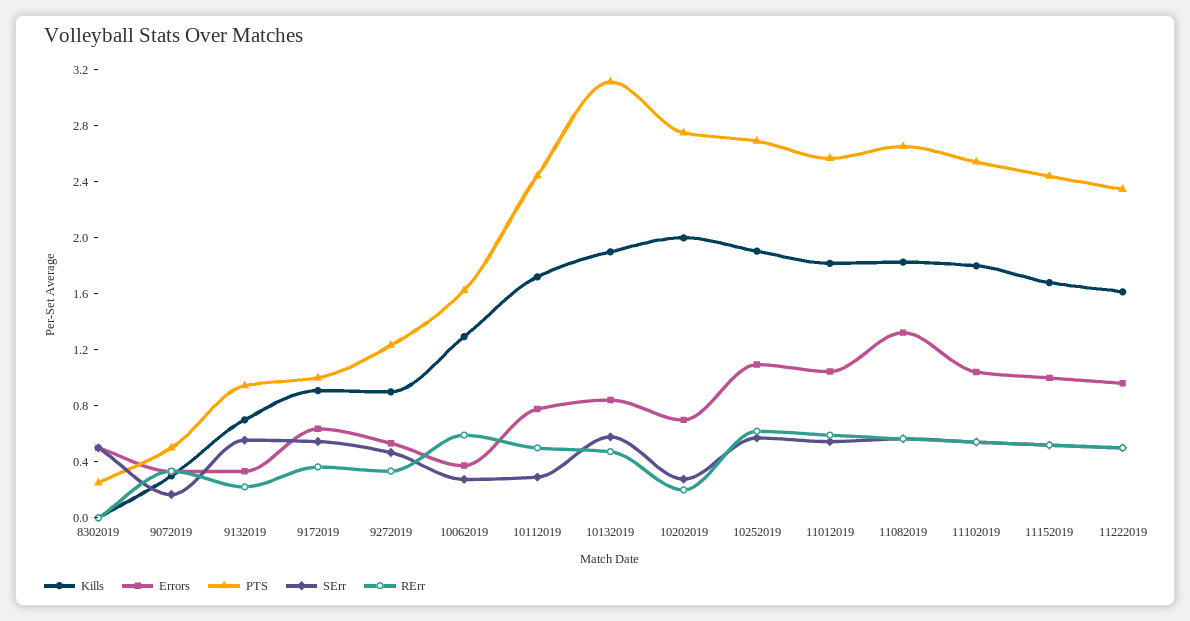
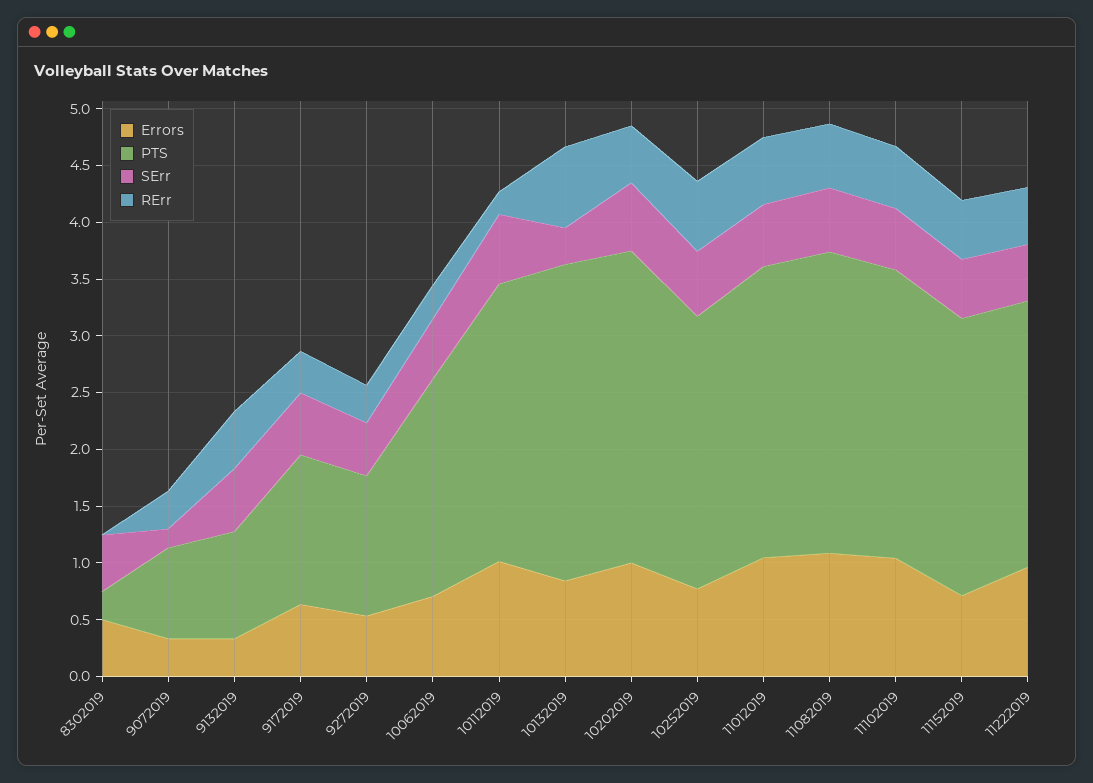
Kills, 8302019: 0 -> none
Kills, 9072019: 0.3 -> none
PTS, 9072019: 0.5 -> 0.8
Kills, 9132019: 0.7 -> none
RErr, 9132019: 0.2 -> 0.5
Kills, 9172019: 0.9 -> none
PTS, 9172019: 1 -> 1.3
Kills, 9272019: 0.9 -> none
Kills, 10062019: 1.3 -> none
Errors, 10062019: 0.4 -> 0.7
PTS, 10062019: 1.6 -> 1.9
SErr, 10062019: 0.3 -> 0.5
RErr, 10062019: 0.6 -> 0.3
Kills, 10112019: 1.7 -> none
Errors, 10112019: 0.8 -> 1
SErr, 10112019: 0.3 -> 0.6
RErr, 10112019: 0.5 -> 0.2
Kills, 10132019: 1.9 -> none
PTS, 10132019: 3.1 -> 2.8
SErr, 10132019: 0.6 -> 0.3
RErr, 10132019: 0.5 -> 0.7
Kills, 10202019: 2 -> none
Errors, 10202019: 0.7 -> 1
SErr, 10202019: 0.3 -> 0.6
RErr, 10202019: 0.2 -> 0.5
Kills, 10252019: 1.9 -> none
Errors, 10252019: 1.1 -> 0.8
PTS, 10252019: 2.7 -> 2.4
Kills, 11012019: 1.8 -> none
Kills, 11082019: 1.8 -> none
Errors, 11082019: 1.3 -> 1.1
Kills, 11102019: 1.8 -> none
Kills, 11152019: 1.7 -> none
Errors, 11152019: 1 -> 0.7
Kills, 11222019: 1.6 -> none

